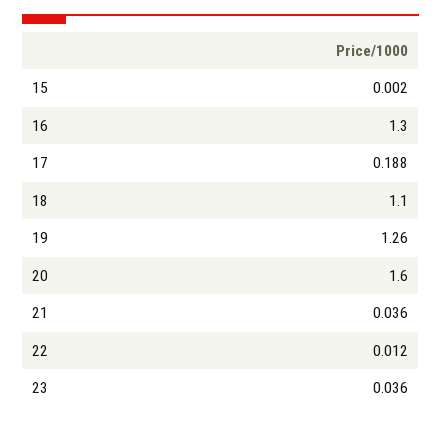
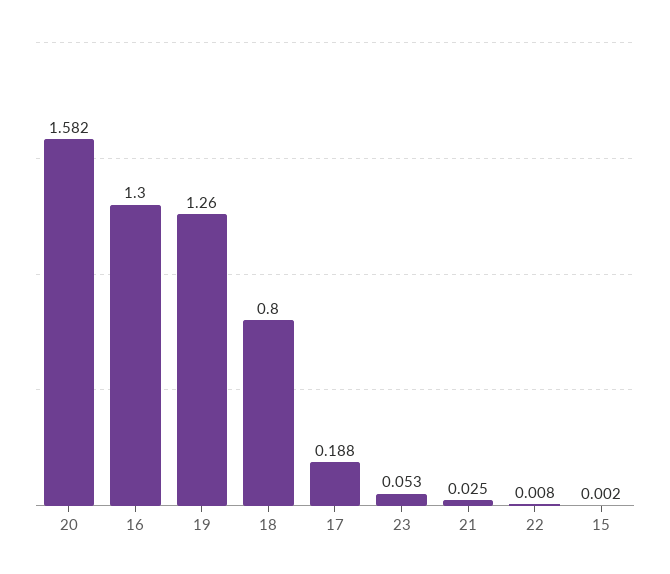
18: 1.1 -> 0.8
20: 1.6 -> 1.582
21: 0.036 -> 0.025
22: 0.012 -> 0.008
23: 0.036 -> 0.053

